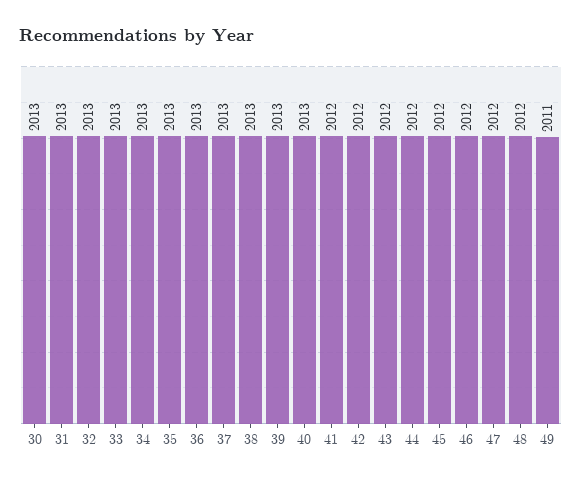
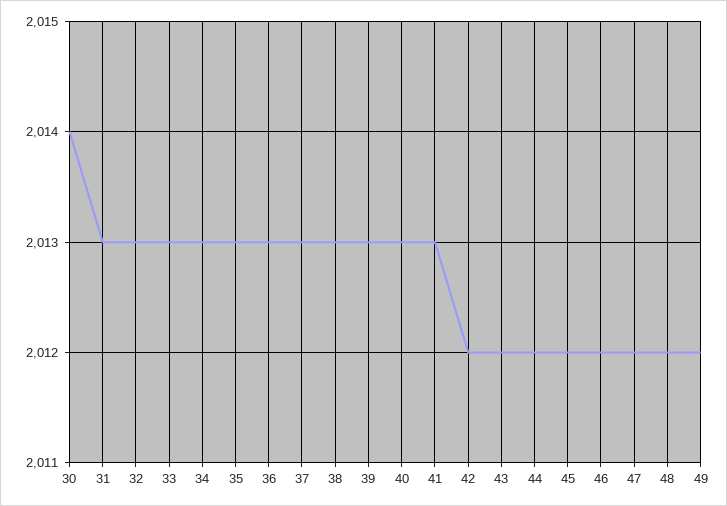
30: 2013 -> 2014
41: 2012 -> 2013
49: 2011 -> 2012

